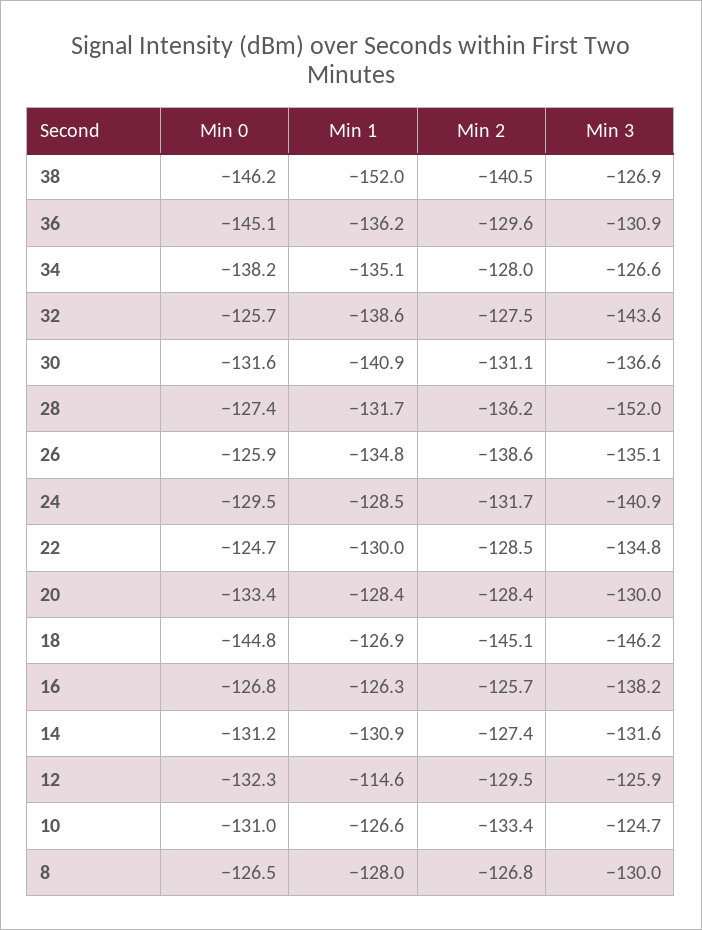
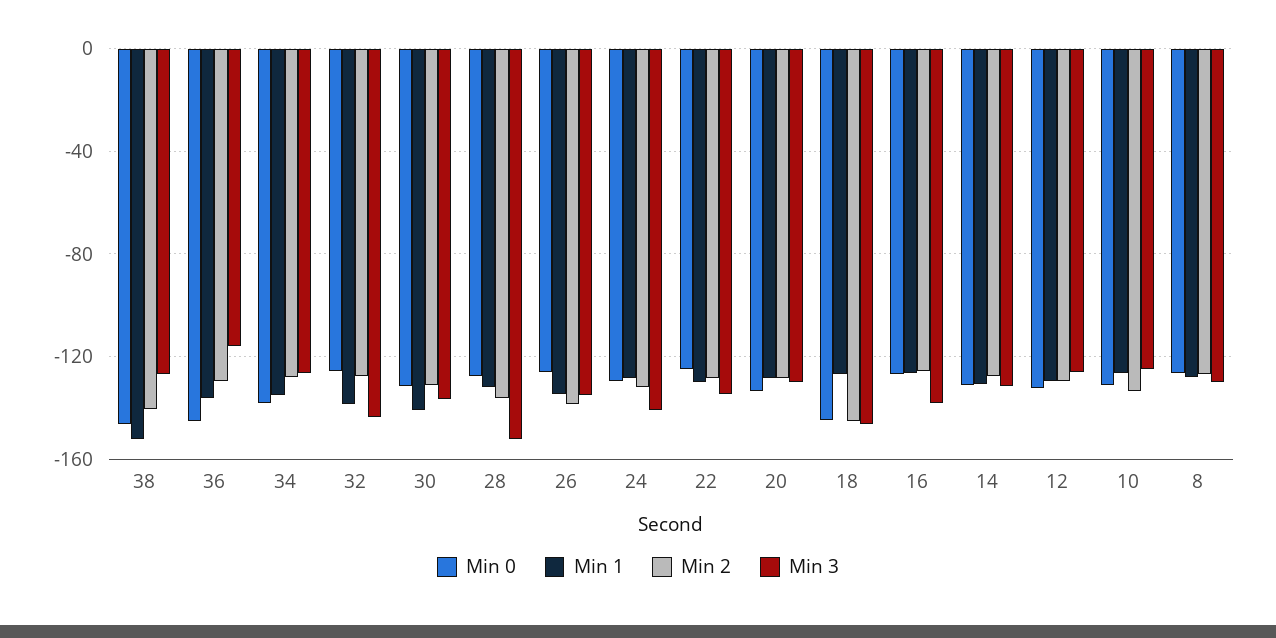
Min 3, 36: -130.9 -> -115
Min 1, 12: -114.6 -> -130

